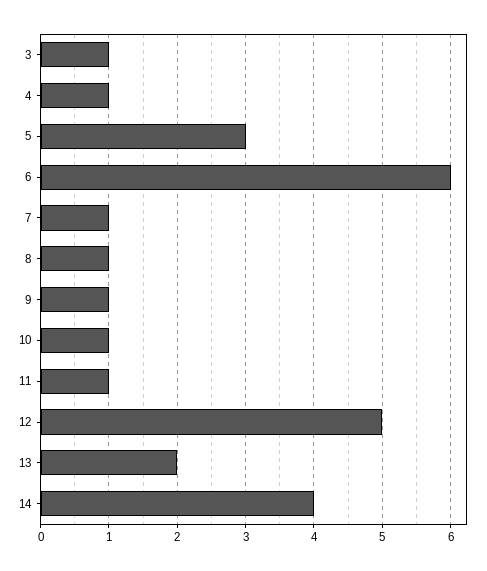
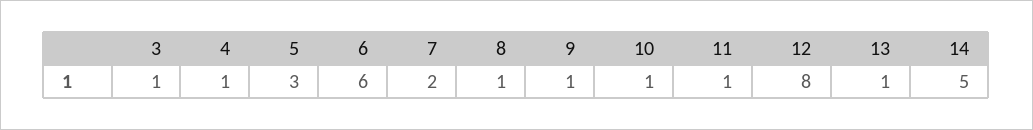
7: 1 -> 2
12: 5 -> 8
13: 2 -> 1
14: 4 -> 5

